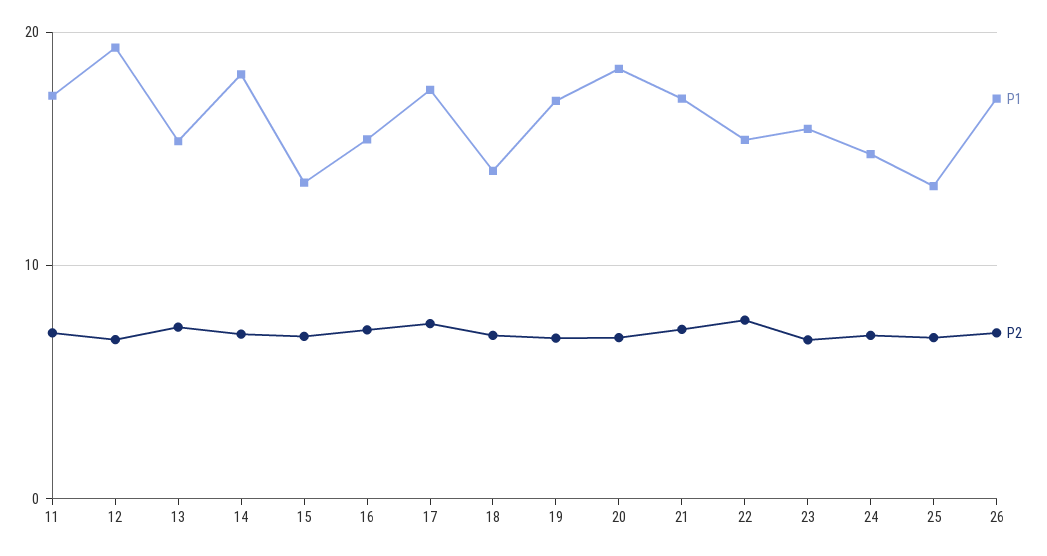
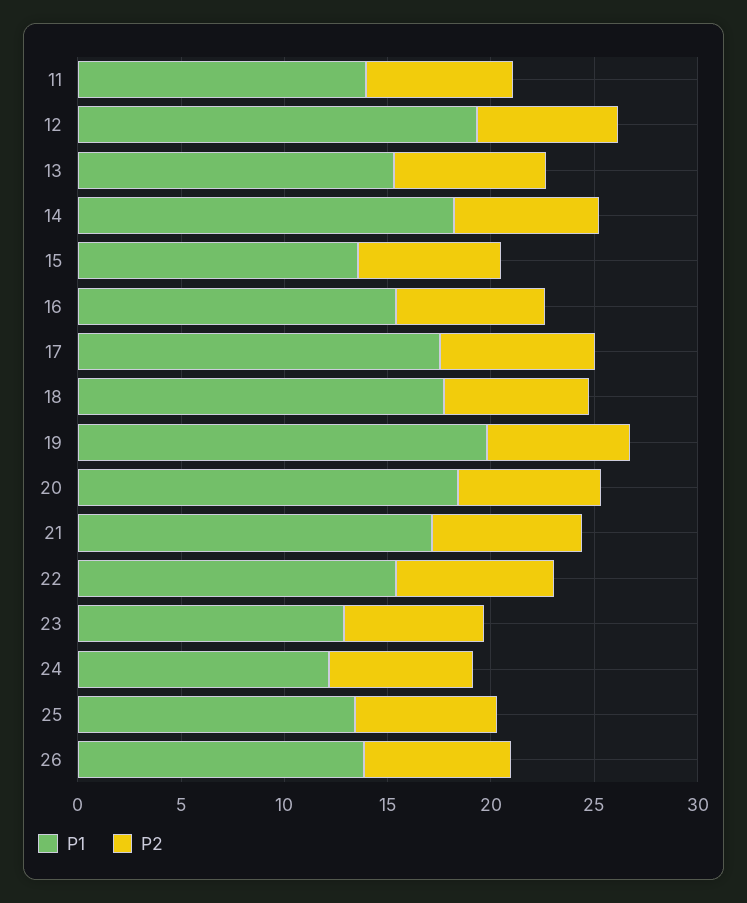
P1, 11: 17 -> 14
P1, 18: 14 -> 18
P1, 19: 17 -> 20
P1, 23: 16 -> 13
P1, 24: 15 -> 12
P1, 26: 17 -> 14

